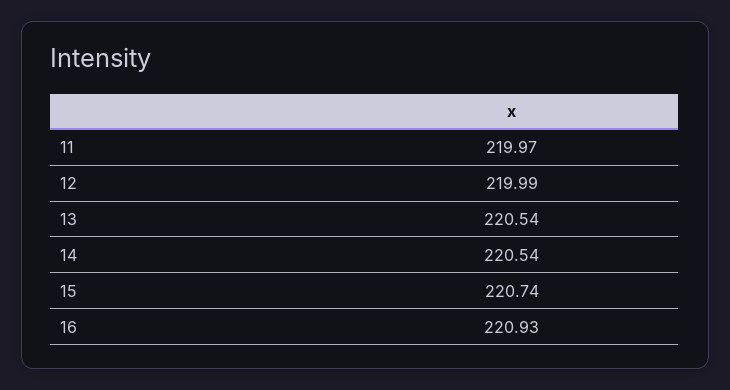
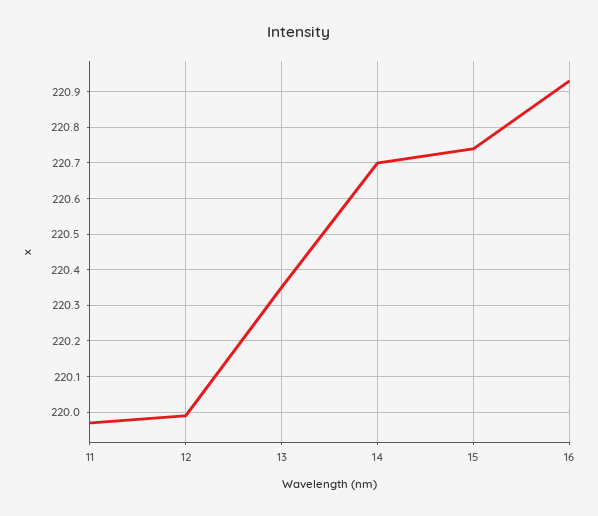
13: 220.54 -> 220.35
14: 220.54 -> 220.7

